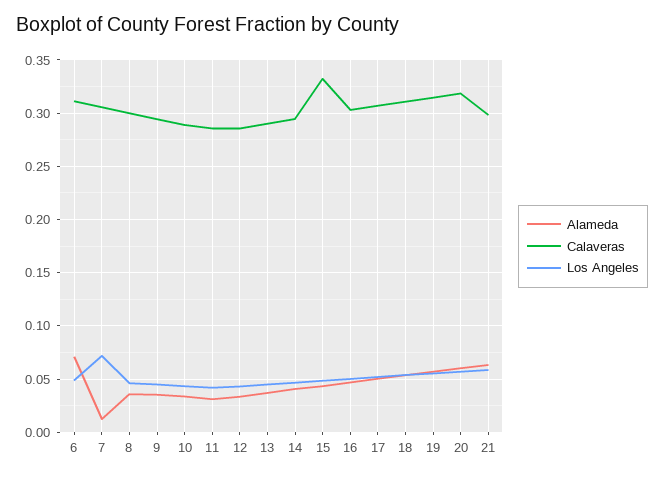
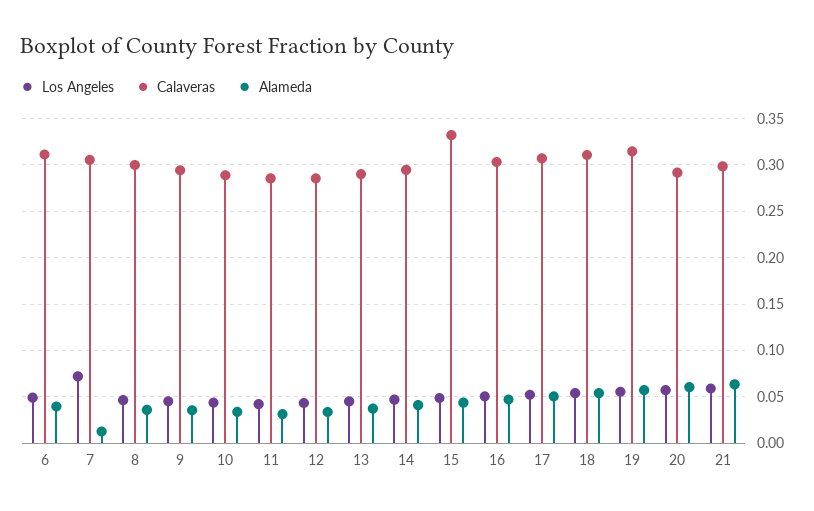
Alameda, 6: 0.07 -> 0.04
Calaveras, 20: 0.32 -> 0.29

